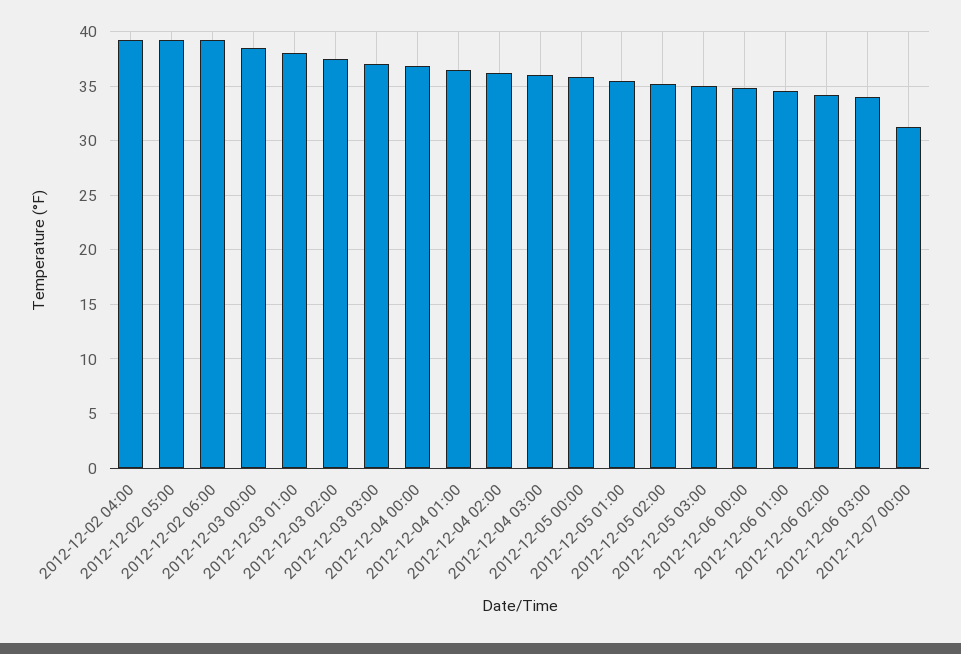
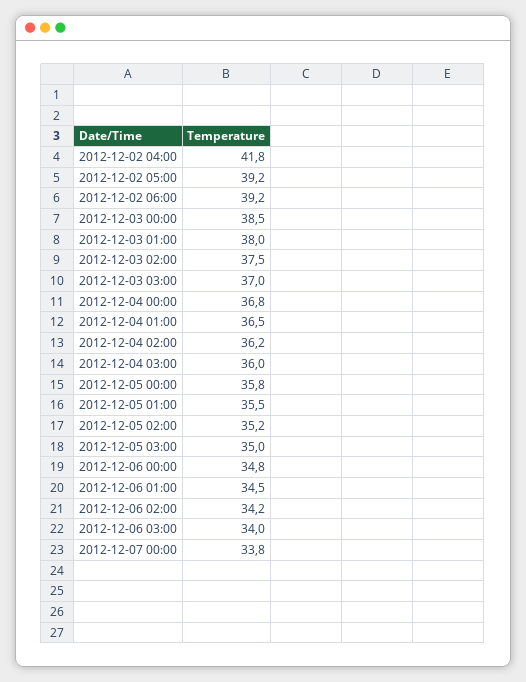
2012-12-02 04:00: 39 -> 41.8
2012-12-07 00:00: 31 -> 33.8

